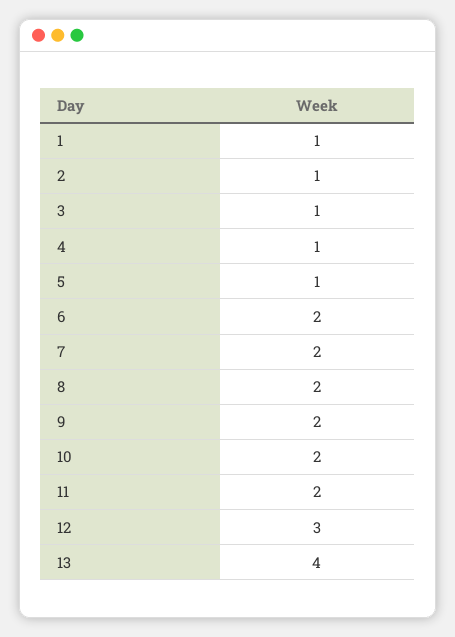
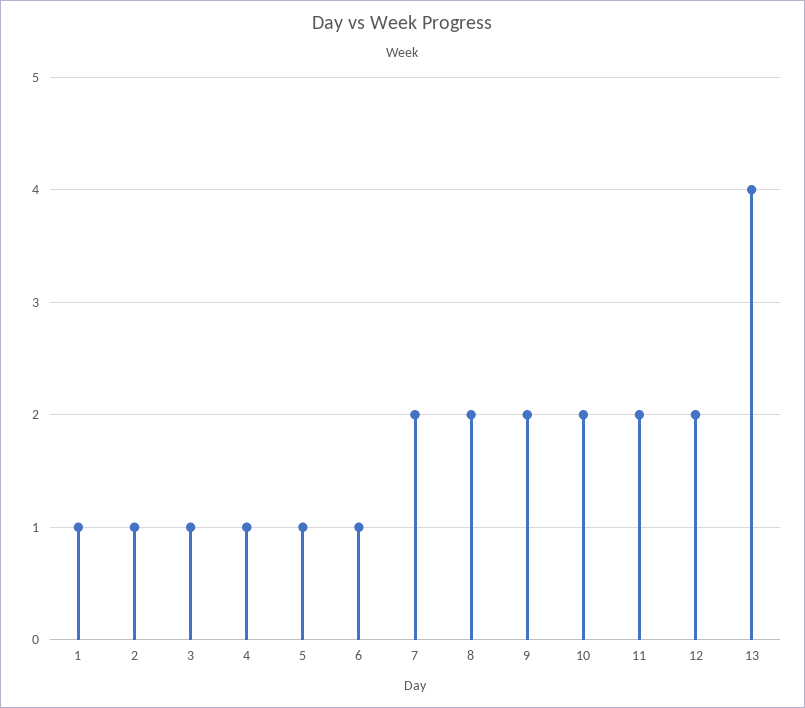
6: 2 -> 1
12: 3 -> 2

